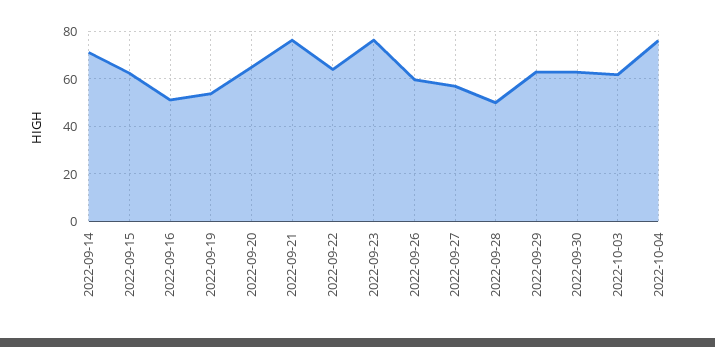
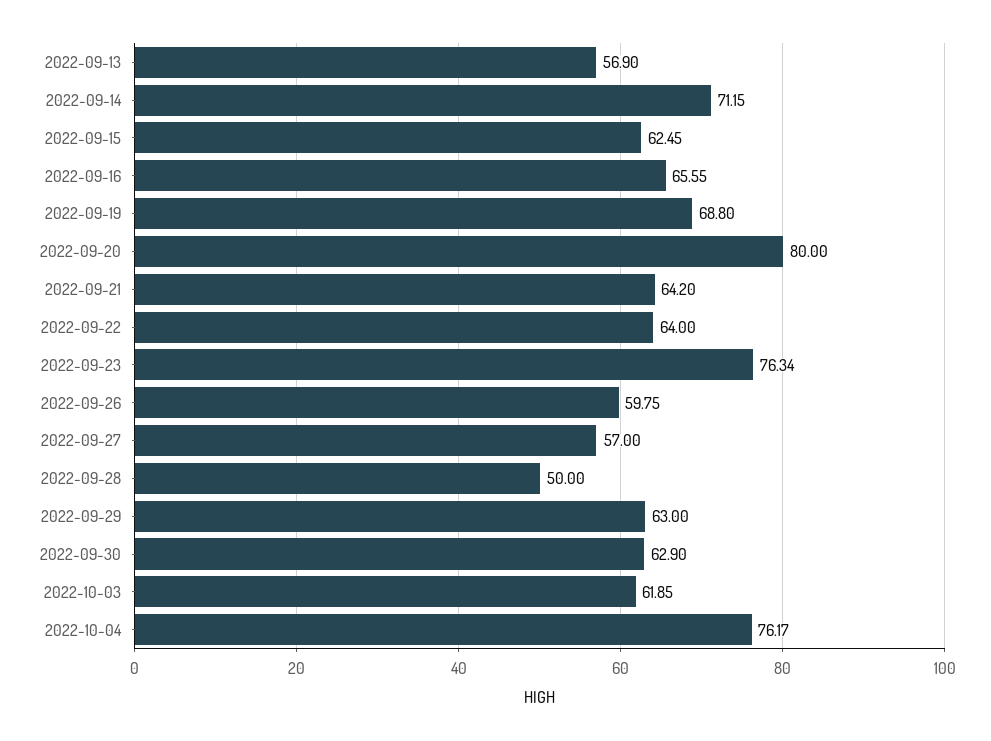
2022-09-16: 50 -> 65.55
2022-09-19: 55 -> 68.8
2022-09-20: 65 -> 80
2022-09-21: 75 -> 64.2
2022-09-13: none -> 56.9

